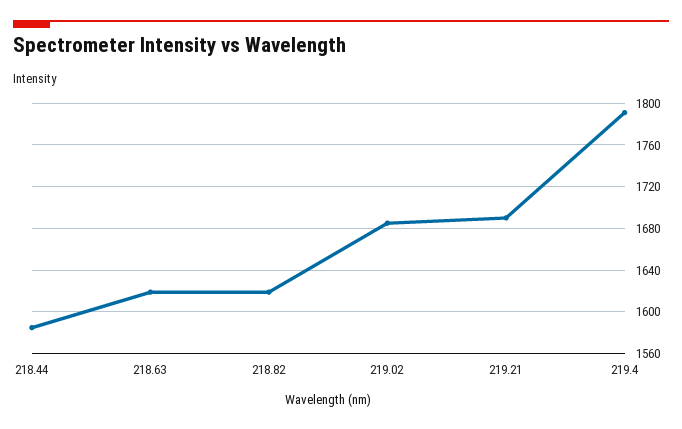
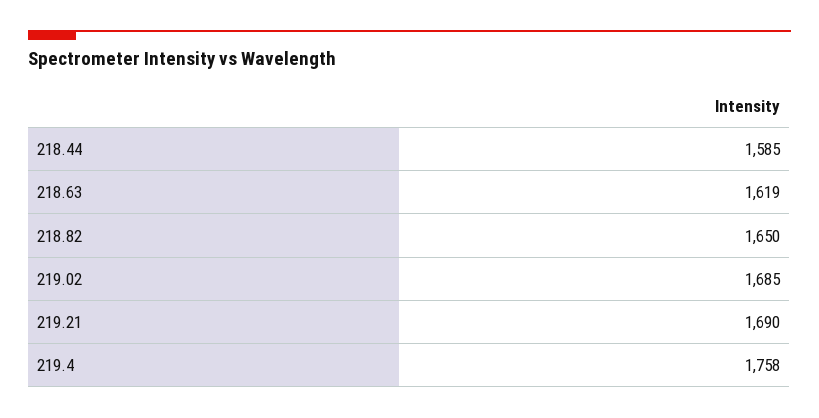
218.82: 1620 -> 1650
219.4: 1790 -> 1758

